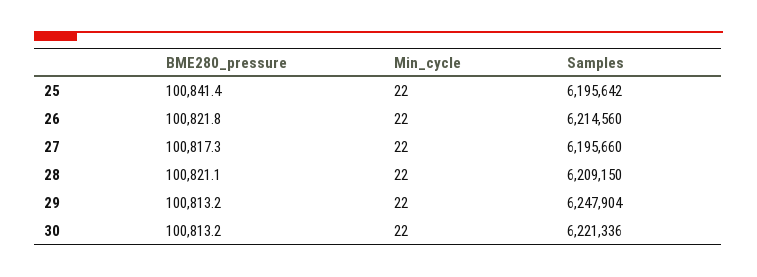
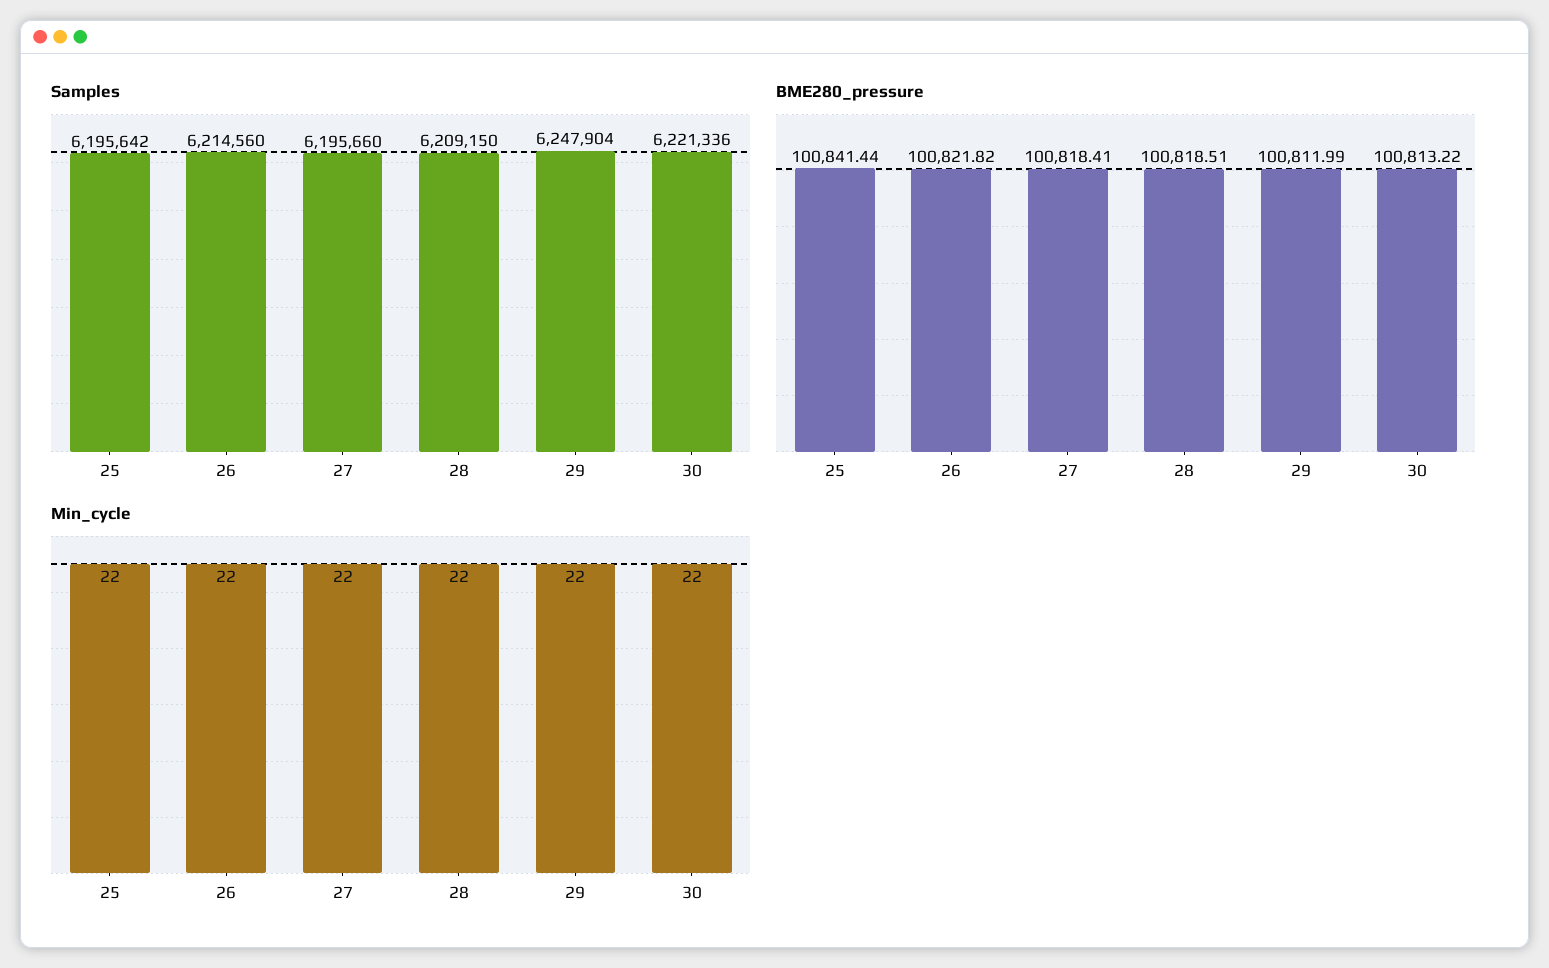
BME280_pressure, 27: 100817.3 -> 100818.41
BME280_pressure, 28: 100821.1 -> 100818.51
BME280_pressure, 29: 100813.2 -> 100811.99

